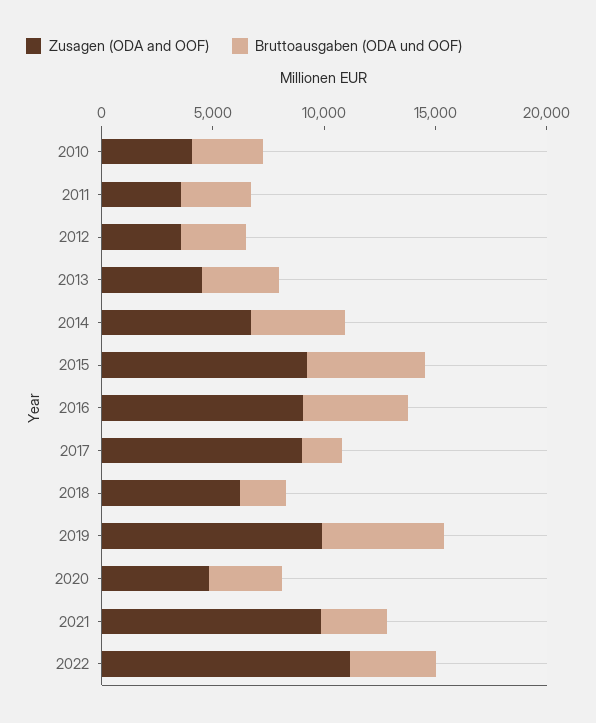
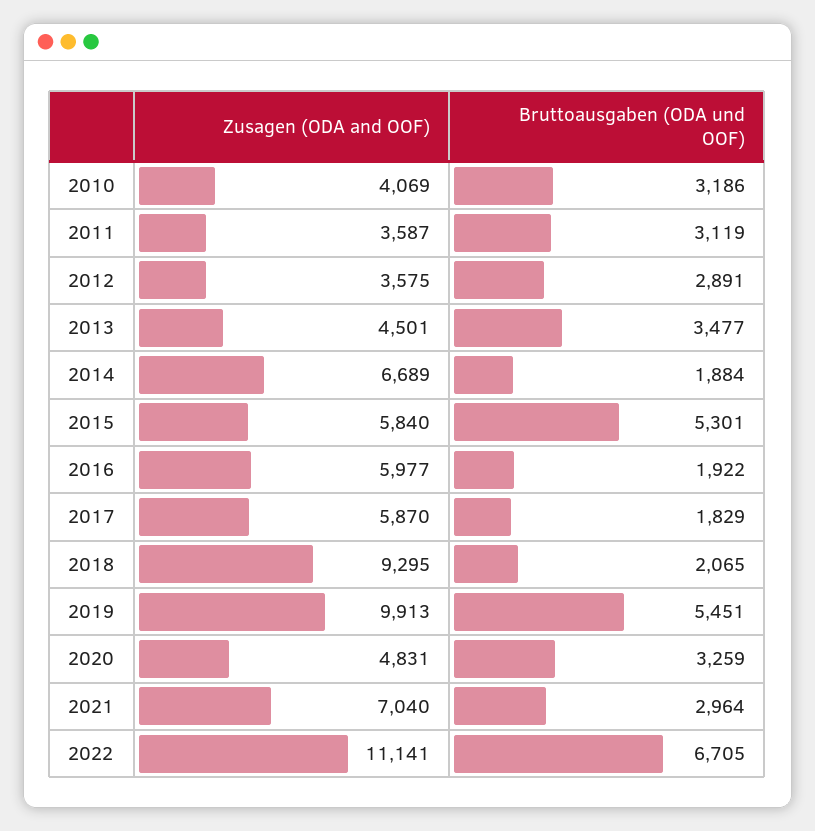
Bruttoausgaben (ODA und OOF), 2014: 4000 -> 1884
Zusagen (ODA and OOF), 2015: 9000 -> 5840
Zusagen (ODA and OOF), 2016: 9000 -> 5977
Bruttoausgaben (ODA und OOF), 2016: 5000 -> 1922
Zusagen (ODA and OOF), 2017: 9000 -> 5870
Zusagen (ODA and OOF), 2018: 6000 -> 9295
Zusagen (ODA and OOF), 2021: 10000 -> 7040
Bruttoausgaben (ODA und OOF), 2022: 4000 -> 6705

